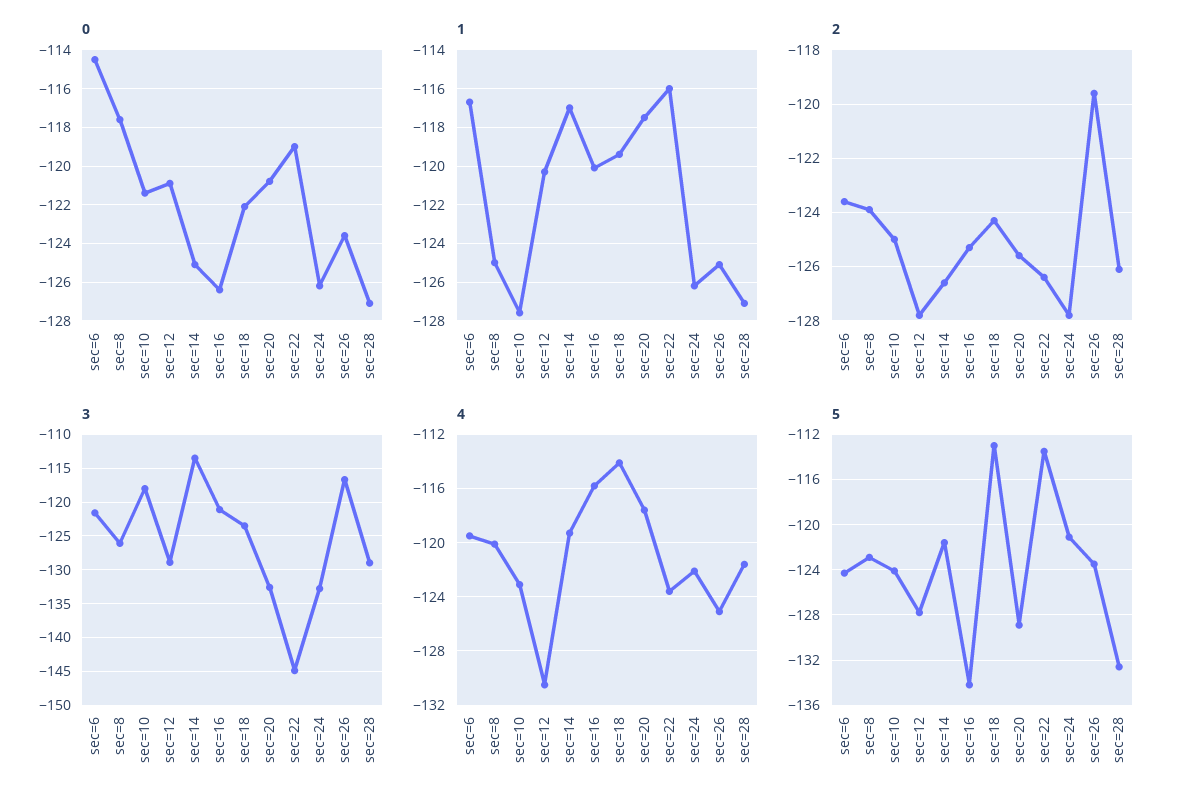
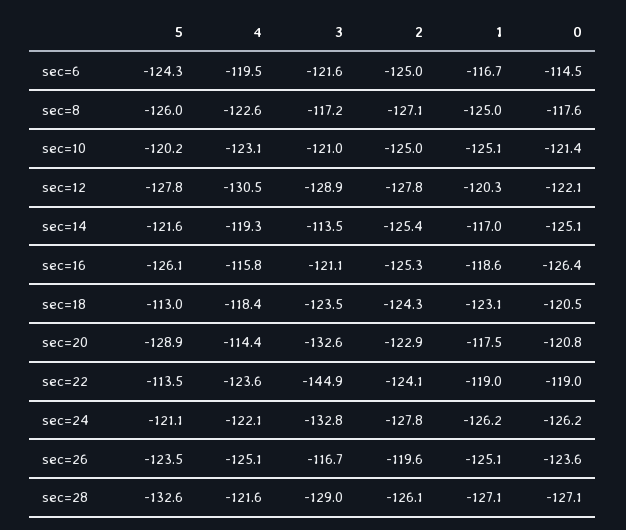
0, sec=12: -121 -> -122.1
0, sec=18: -122 -> -120.5
1, sec=10: -127.5 -> -125.1
1, sec=16: -120 -> -118.6
1, sec=18: -119.5 -> -123.1
1, sec=22: -116 -> -119
2, sec=6: -123.5 -> -125
2, sec=8: -124 -> -127.1
2, sec=14: -126.5 -> -125.4
2, sec=20: -125.5 -> -122.9
2, sec=22: -126.5 -> -124.1
3, sec=8: -126 -> -117.2
3, sec=10: -118 -> -121
4, sec=8: -120 -> -122.6
4, sec=18: -114 -> -118.4
4, sec=20: -117.5 -> -114.4
5, sec=8: -123 -> -126
5, sec=10: -124 -> -120.2
5, sec=16: -134 -> -126.1

